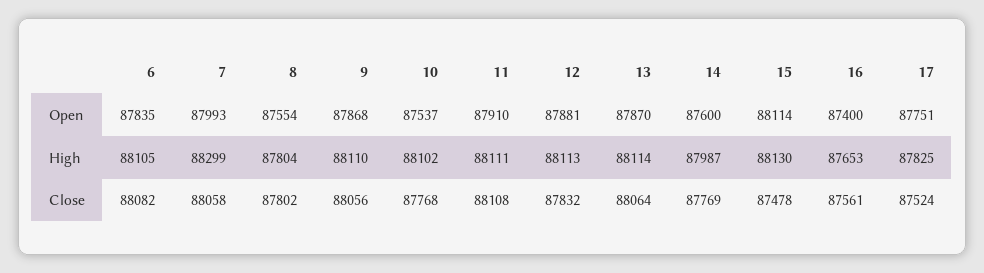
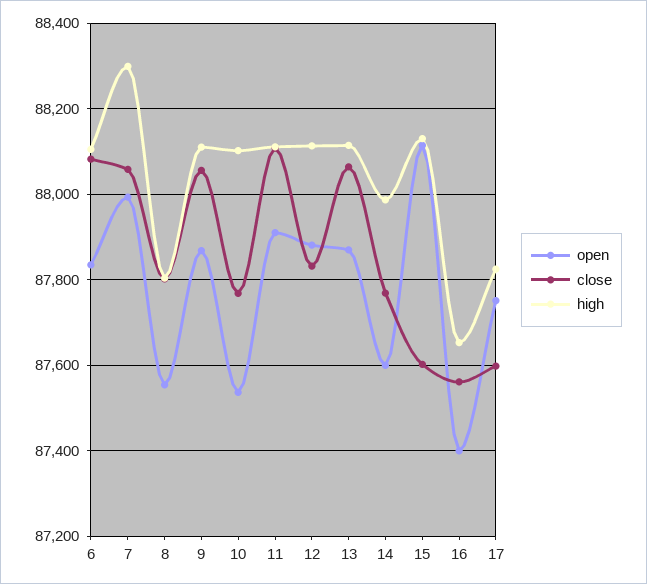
Close, 15: 87478 -> 87600
Close, 17: 87524 -> 87600

